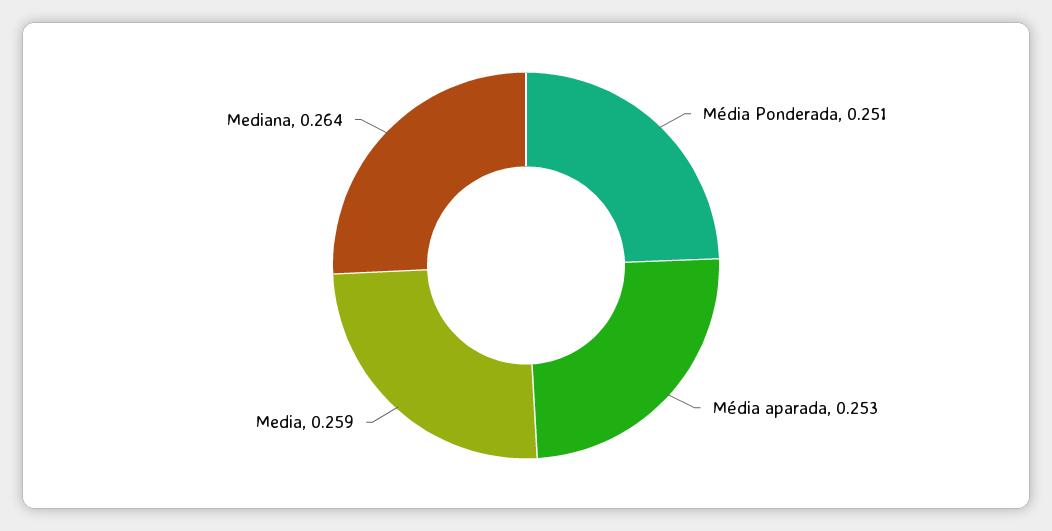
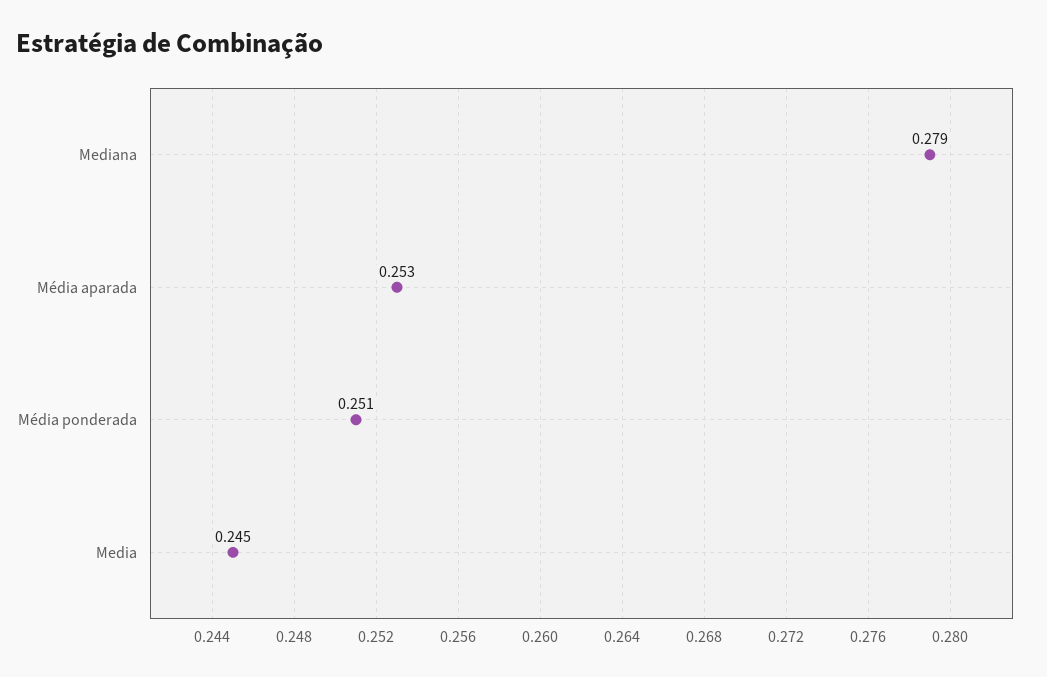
Media: 0.259 -> 0.245
Mediana: 0.264 -> 0.279

